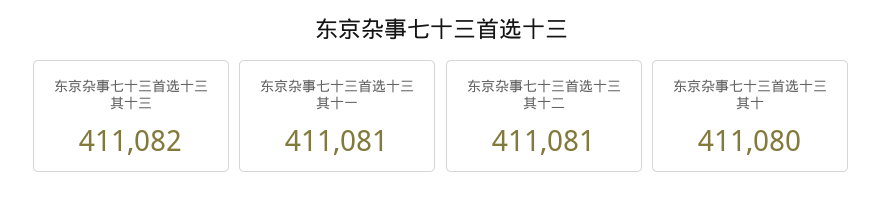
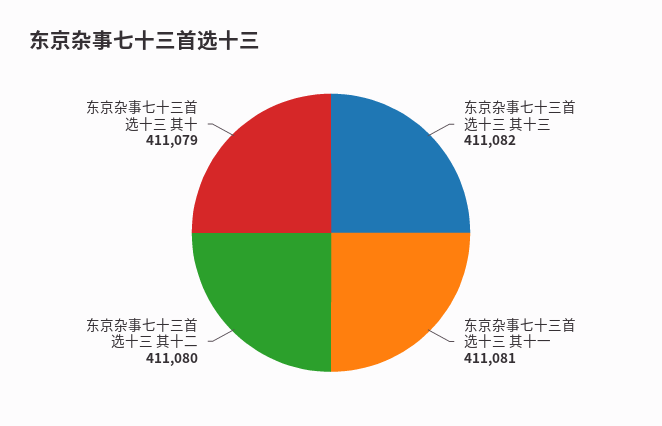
东京杂事七十三首选十三 其十二: 411081 -> 411080
东京杂事七十三首选十三 其十: 411080 -> 411079

